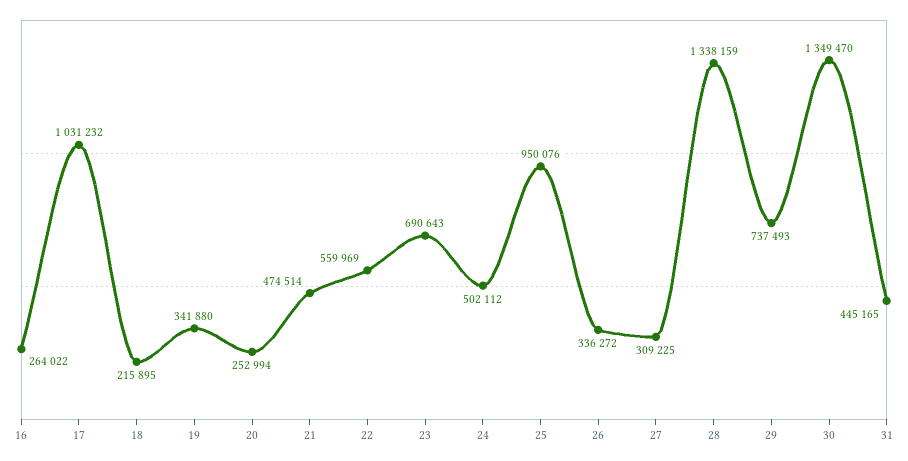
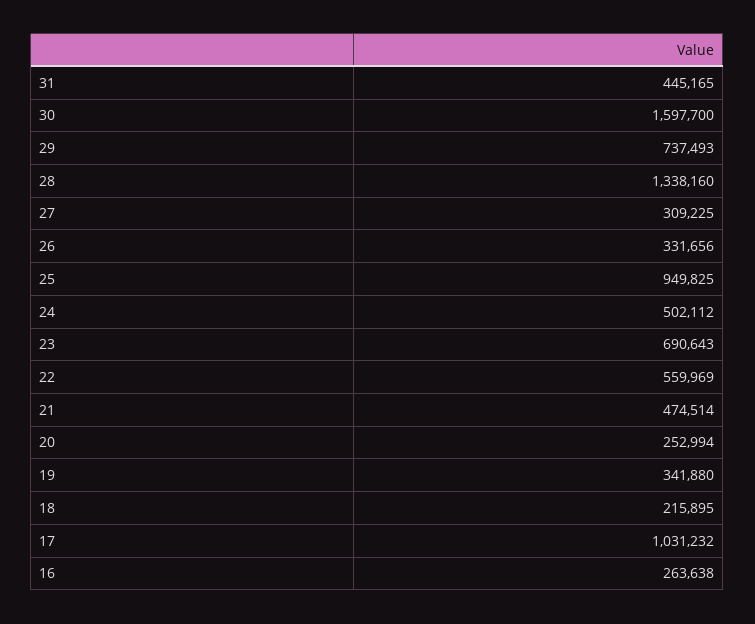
16: 264022 -> 263638
25: 950076 -> 949825
26: 336272 -> 331656
28: 1338159 -> 1338160
30: 1349470 -> 1597700

